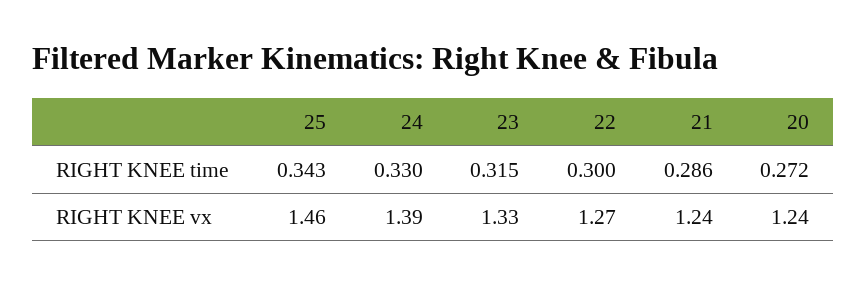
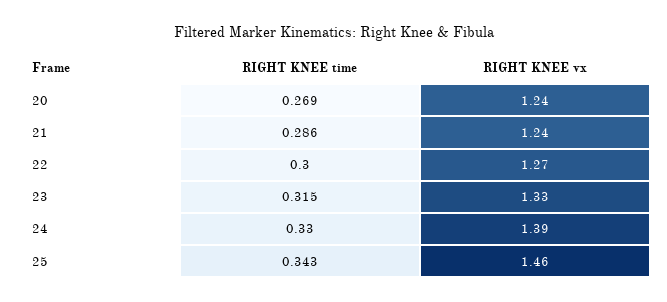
20, RIGHT KNEE time: 0.272 -> 0.269

